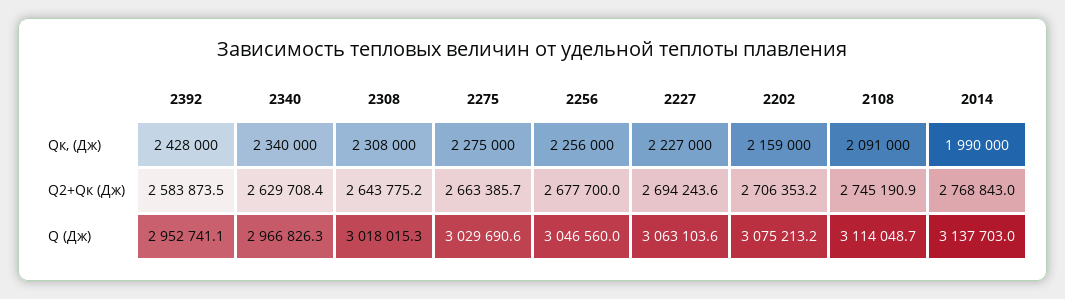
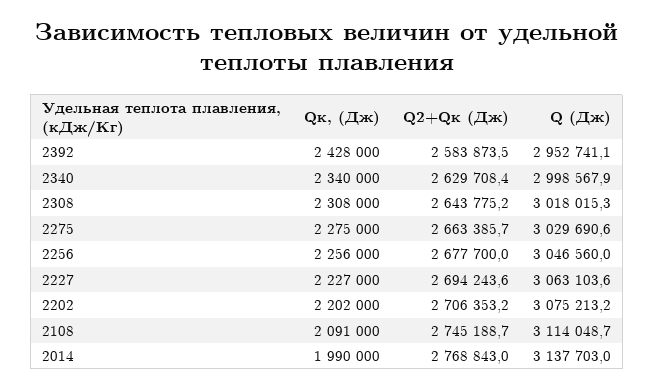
2202, Qк, (Дж): 2159000 -> 2202000
2108, Q2+Qк (Дж): 2745190.9 -> 2745188.7
2340, Q (Дж): 2966826.3 -> 2998567.9

